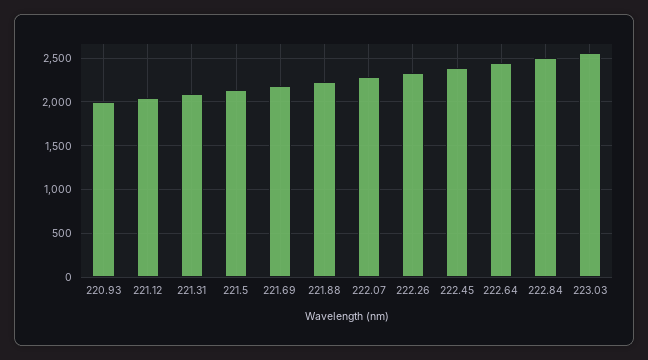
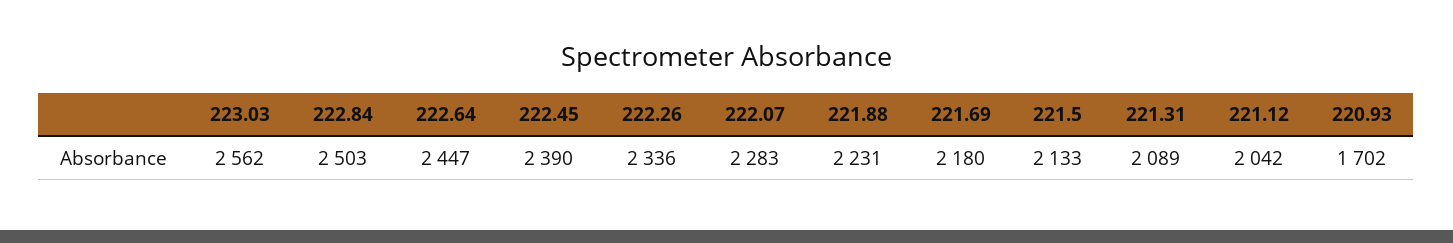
220.93: 2000 -> 1702

